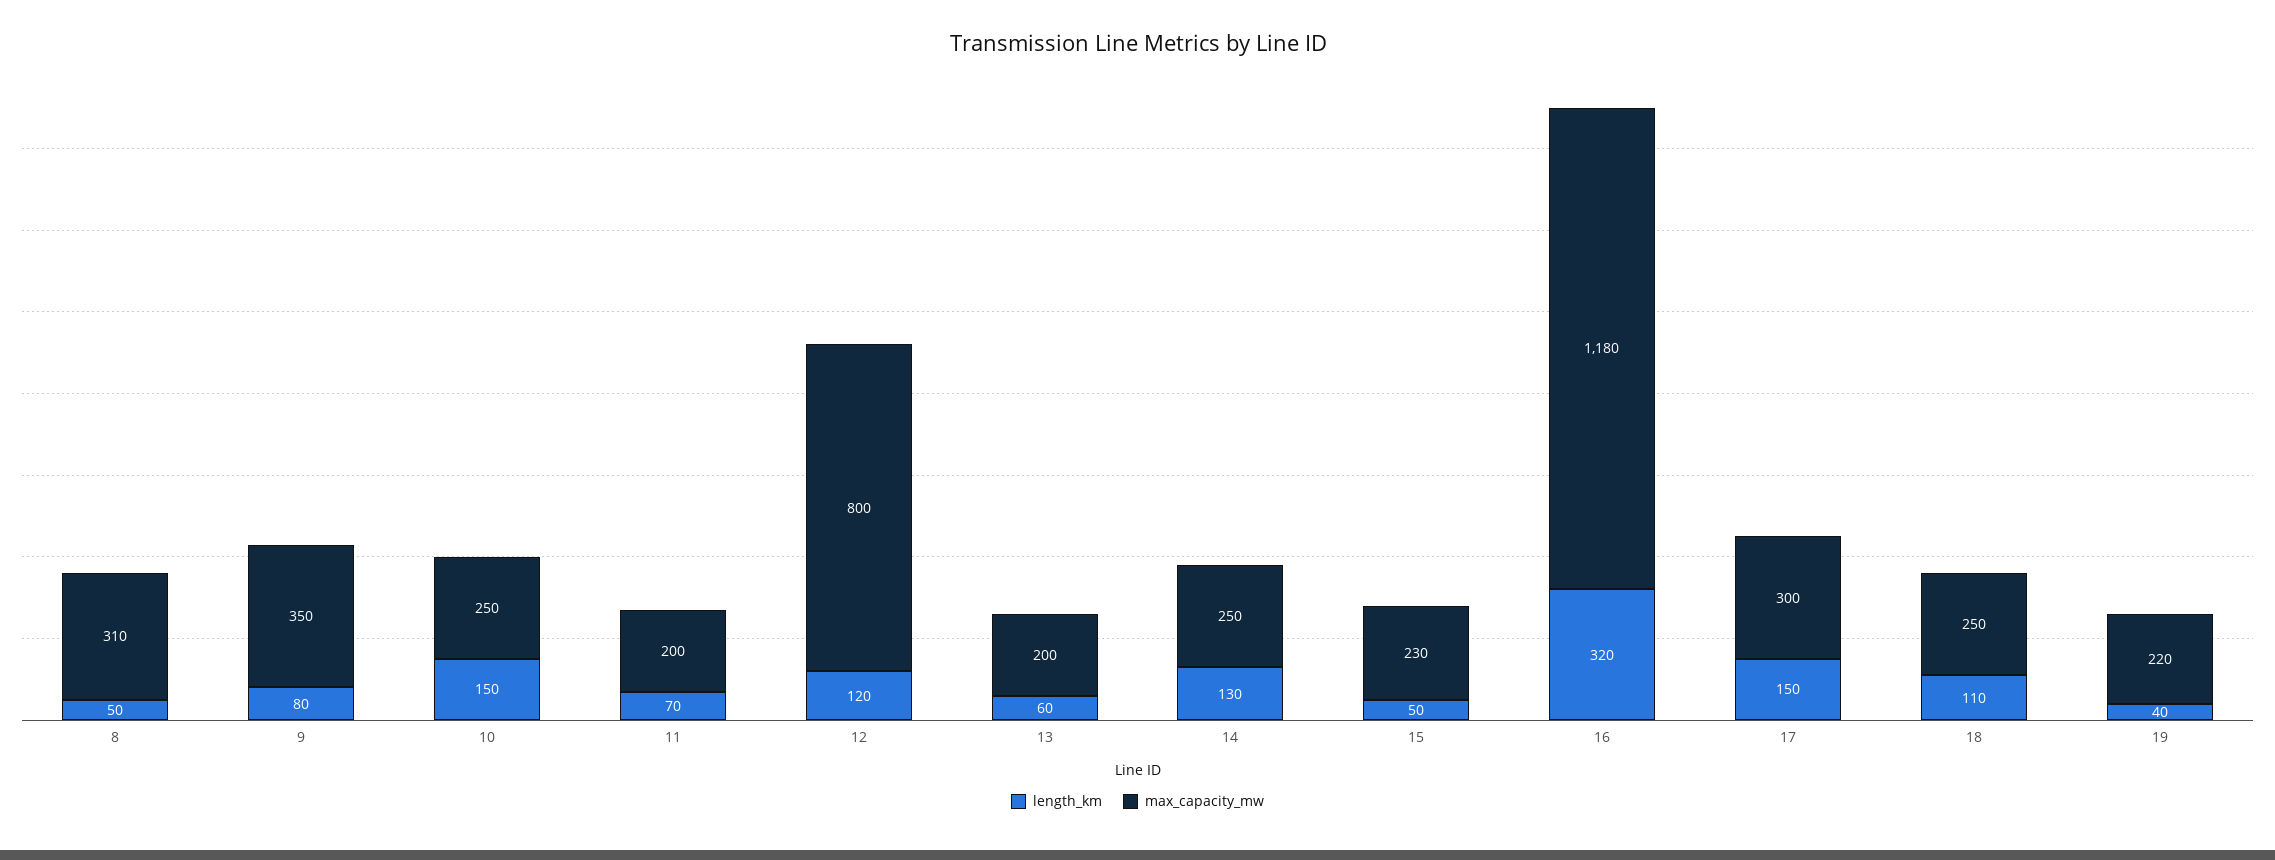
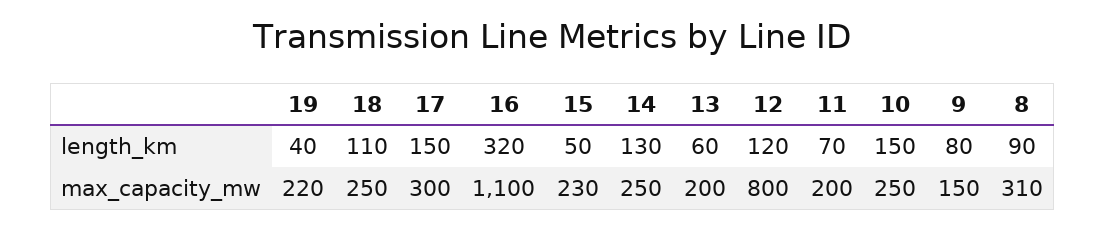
length_km, 8: 50 -> 90
max_capacity_mw, 9: 350 -> 150
max_capacity_mw, 16: 1180 -> 1100

